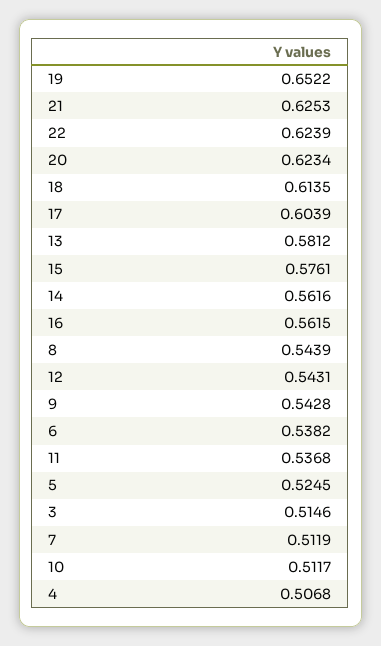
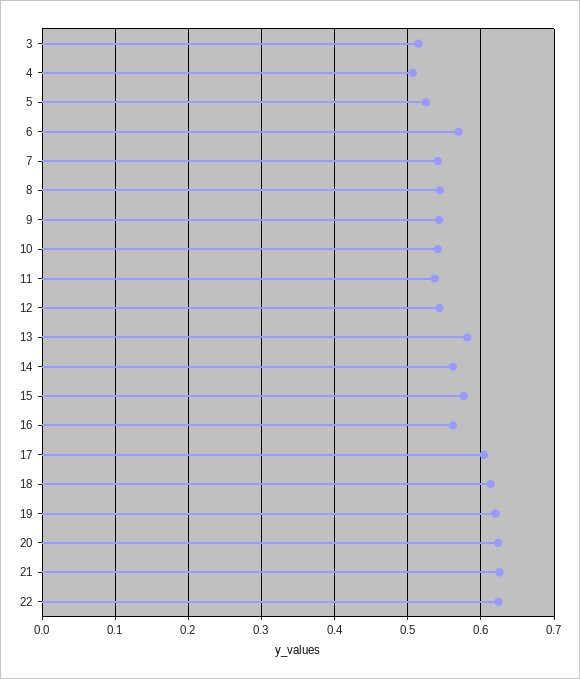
19: 0.6522 -> 0.62
6: 0.5382 -> 0.57
7: 0.5119 -> 0.54
10: 0.5117 -> 0.54

